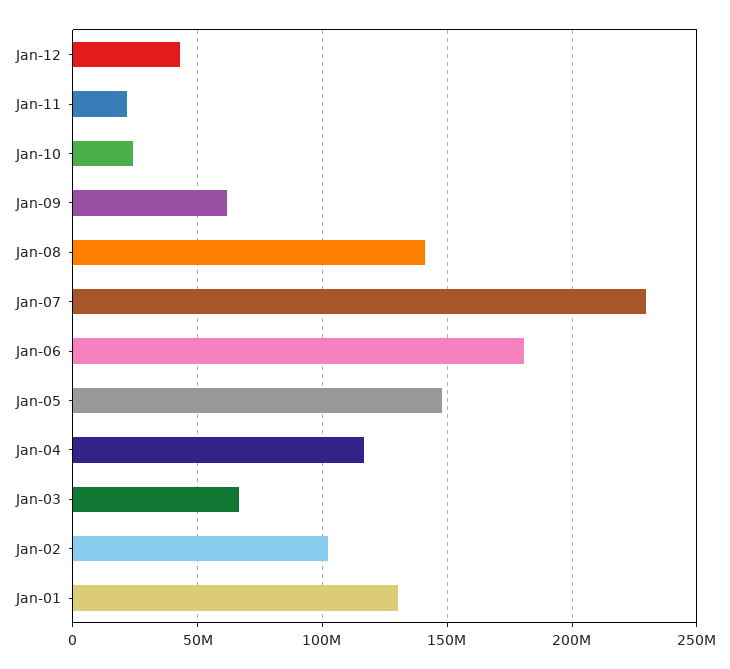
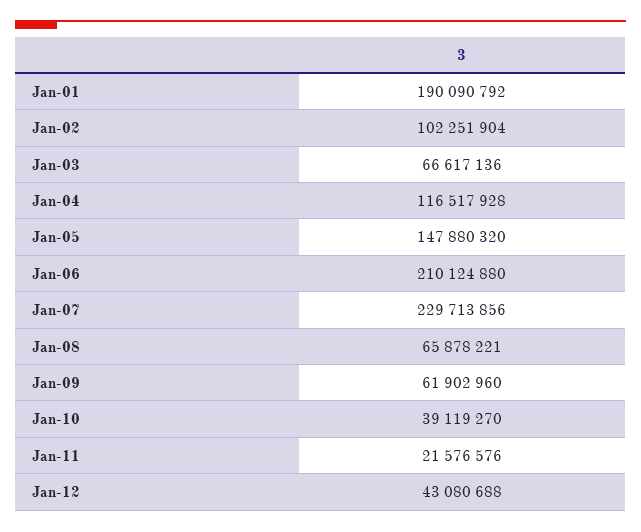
Jan-10: 25000000 -> 39119270
Jan-08: 140000000 -> 65878221
Jan-06: 180000000 -> 210124880
Jan-01: 130000000 -> 190090792

